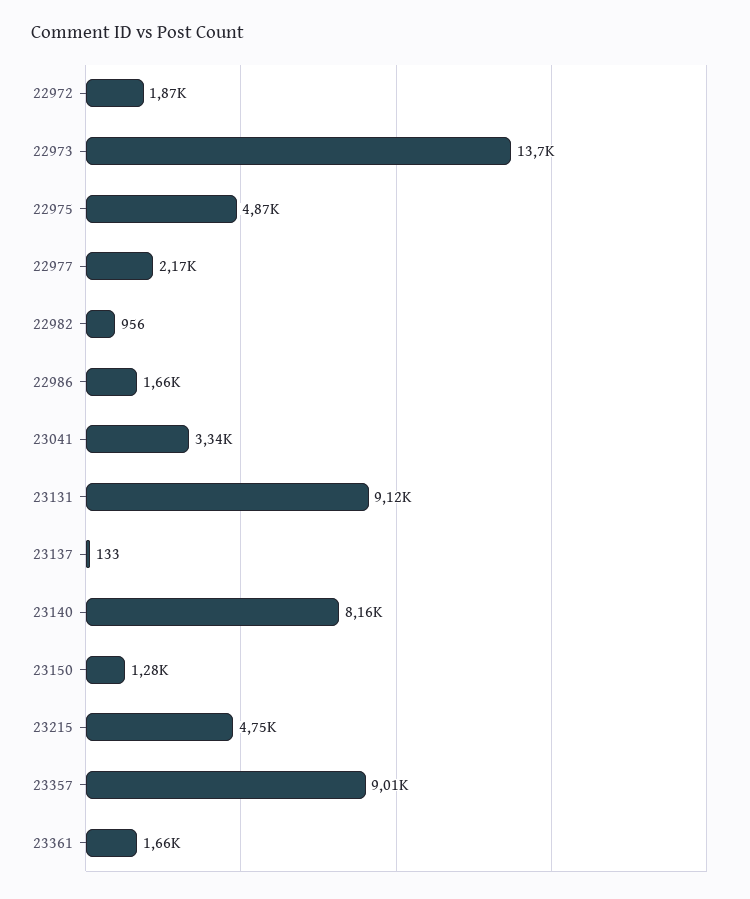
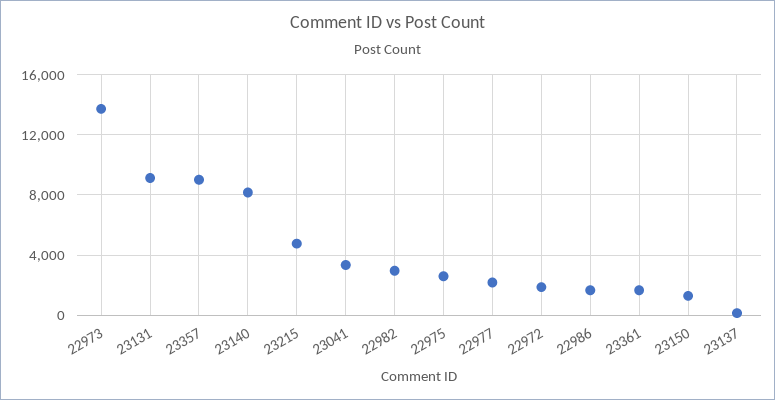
22975: 4870 -> 2500
22982: 956 -> 3000

